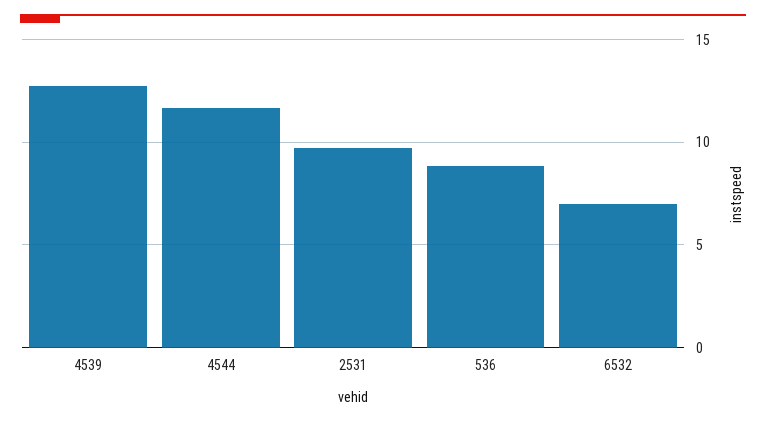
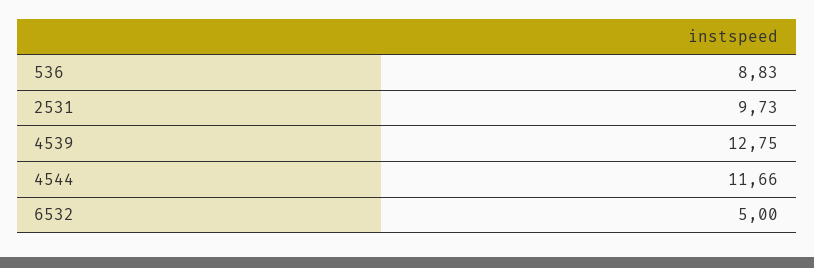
6532: 7 -> 5

